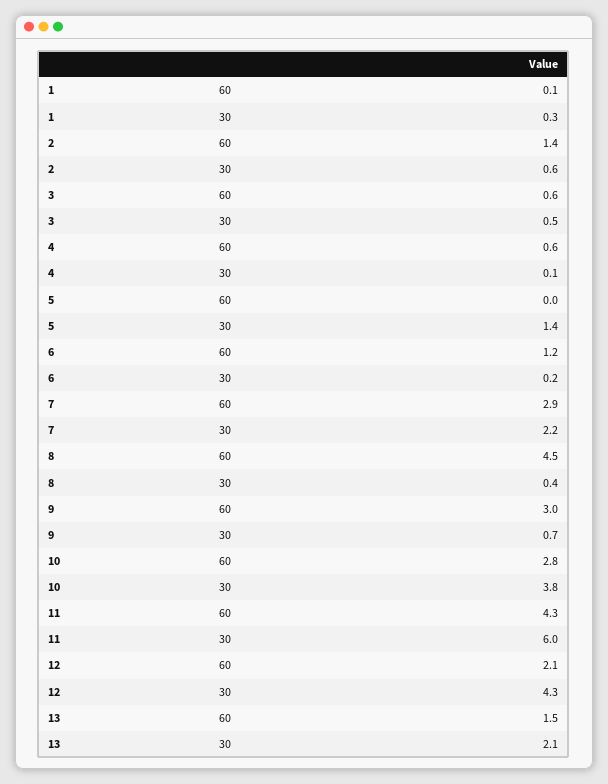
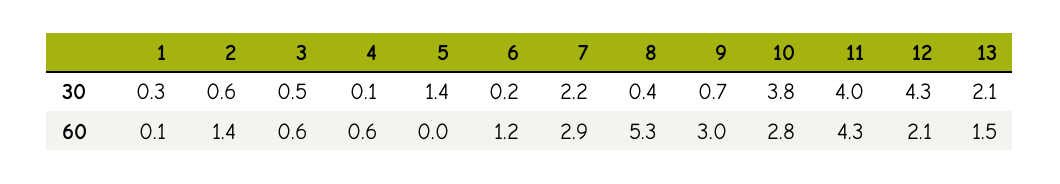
8, 60: 4.5 -> 5.3
11, 30: 6 -> 4

